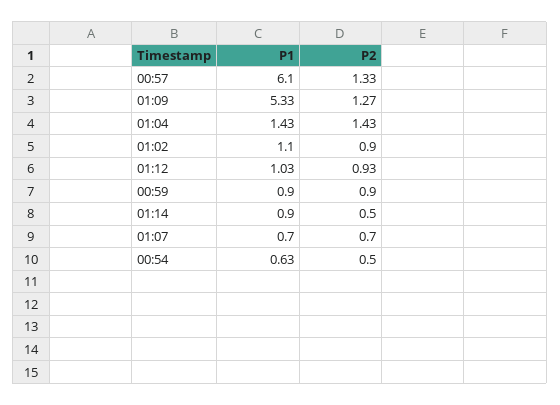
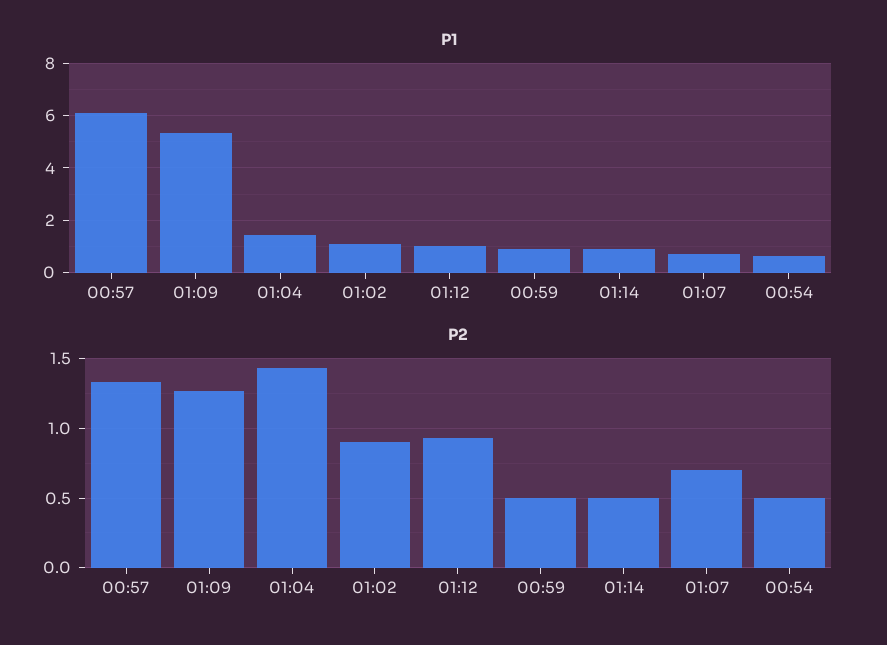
P2, 00:59: 0.9 -> 0.5

